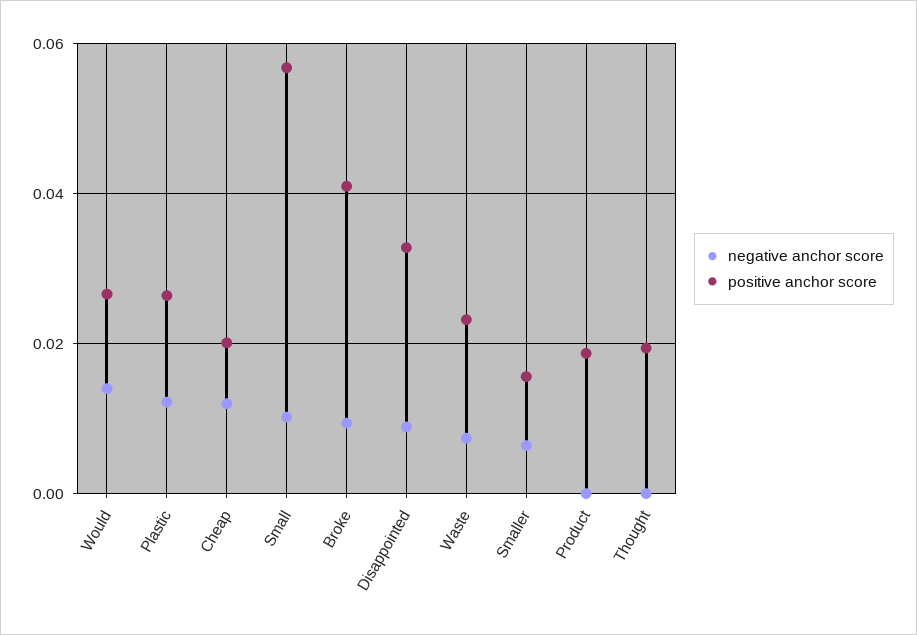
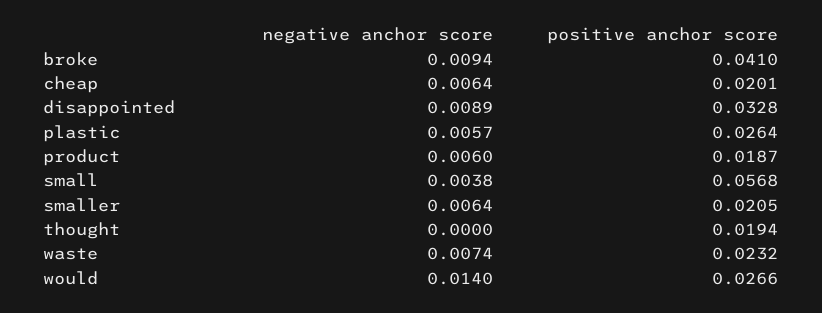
negative anchor score, Plastic: 0.012 -> 0.0057
negative anchor score, Cheap: 0.012 -> 0.0064
negative anchor score, Small: 0.01 -> 0.0038
positive anchor score, Smaller: 0.016 -> 0.0205
negative anchor score, Product: 0 -> 0.006

